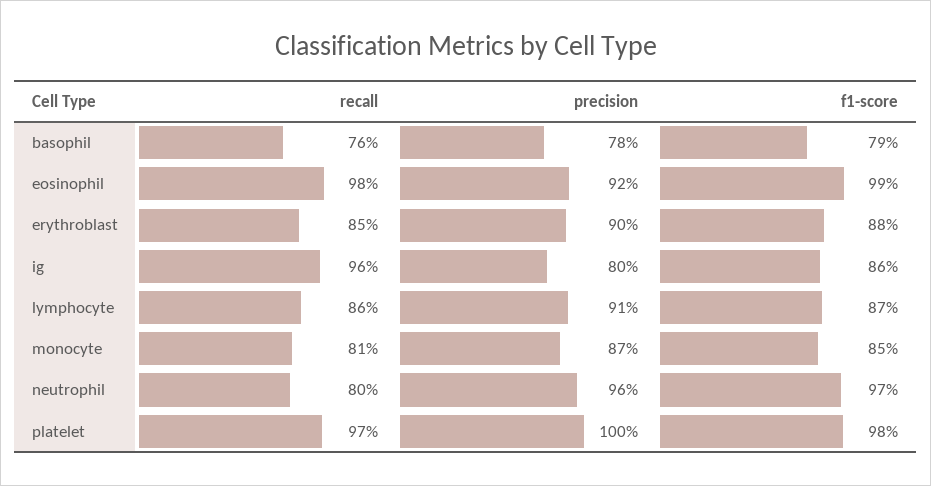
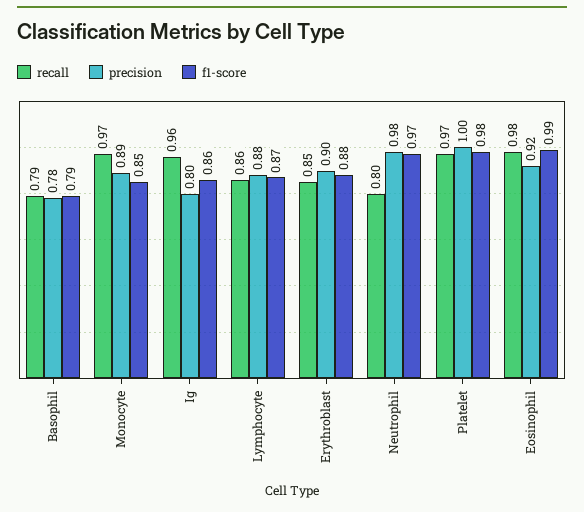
recall, basophil: 0.76 -> 0.79
precision, lymphocyte: 0.91 -> 0.88
recall, monocyte: 0.81 -> 0.97
precision, monocyte: 0.87 -> 0.89
precision, neutrophil: 0.96 -> 0.98

